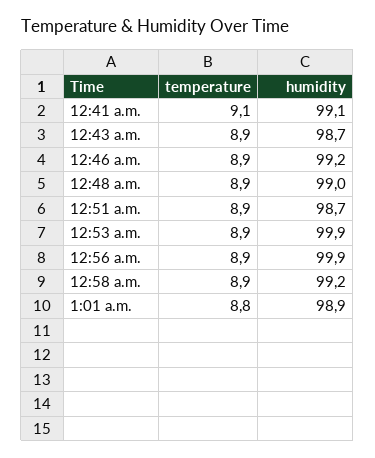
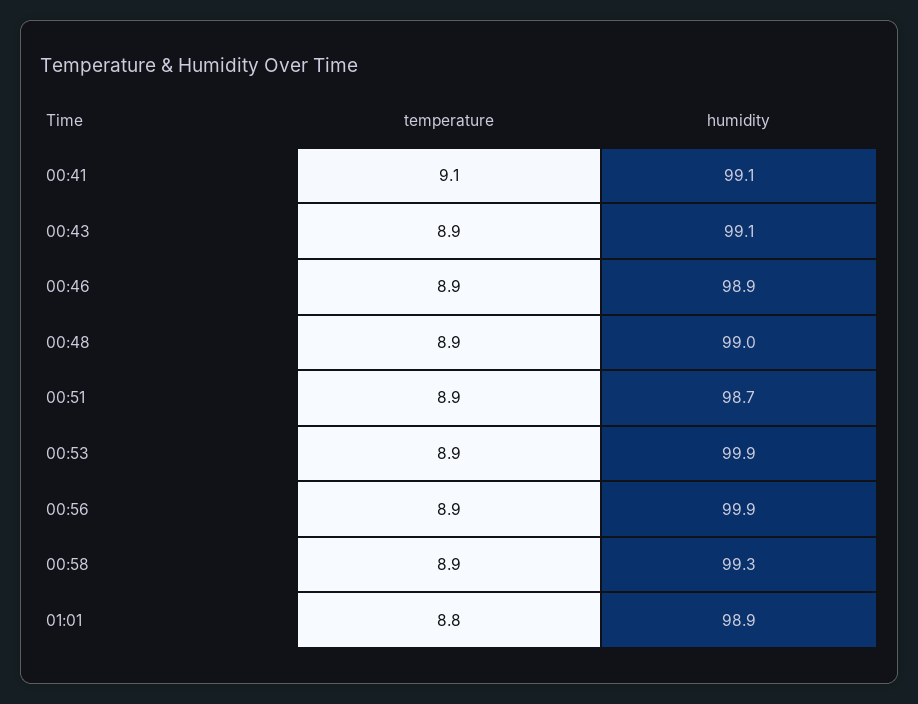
humidity, 12:43 a.m.: 98.7 -> 99.1
humidity, 12:46 a.m.: 99.2 -> 98.9
humidity, 12:58 a.m.: 99.2 -> 99.3

